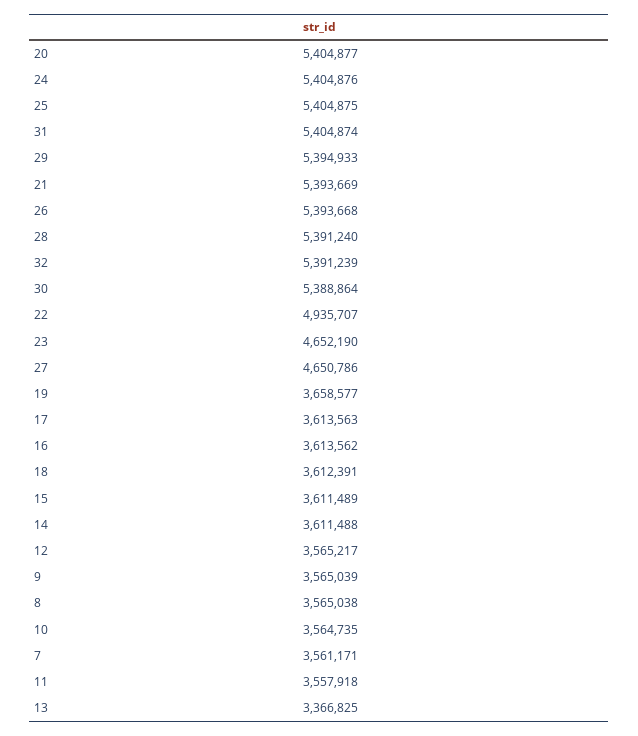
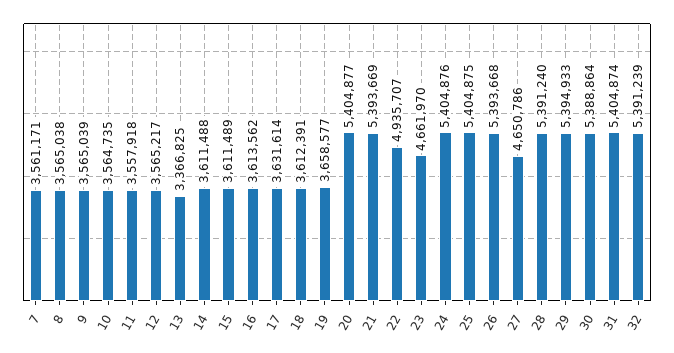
23: 4652190 -> 4661970
17: 3613563 -> 3631614

